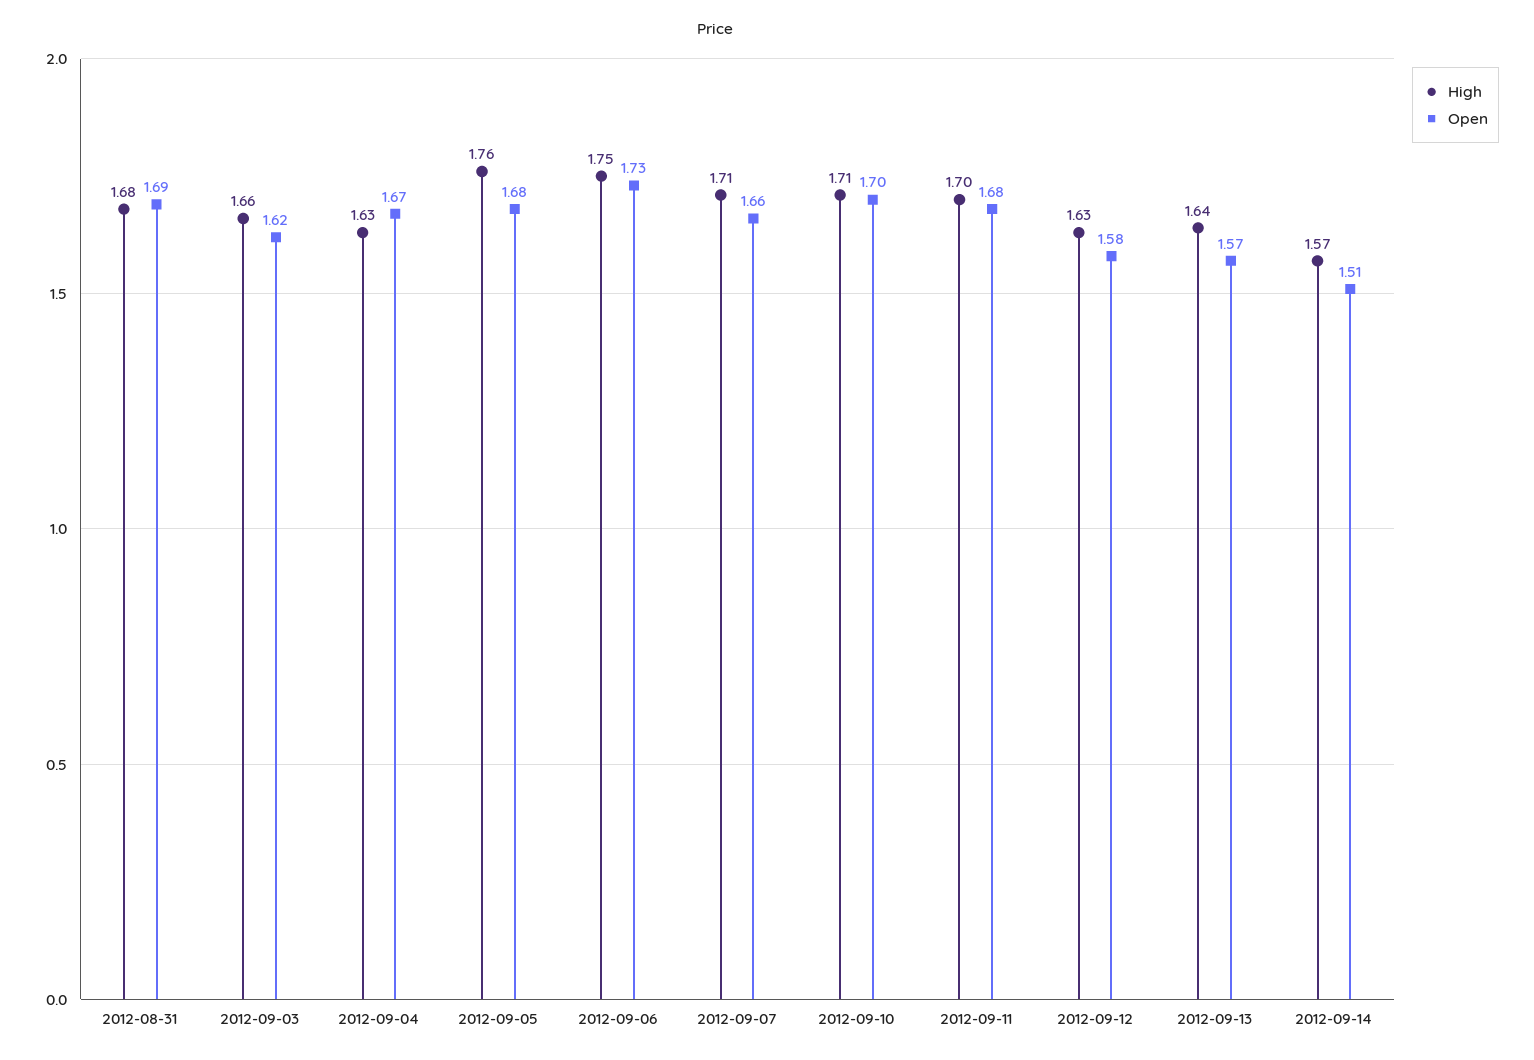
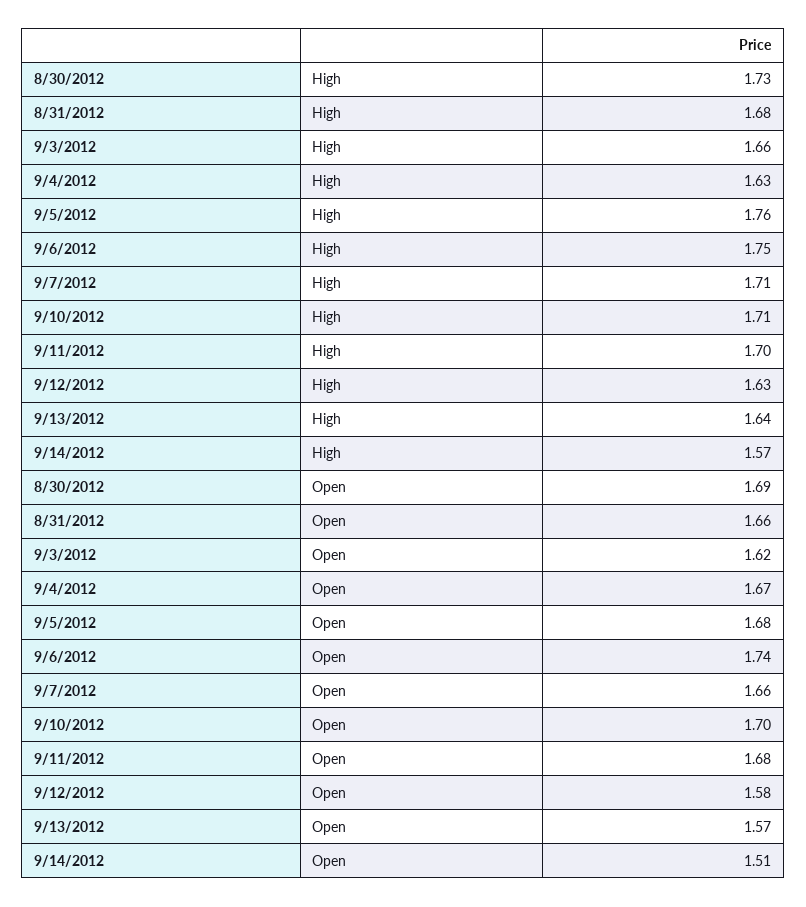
Open, 2012-08-31: 1.69 -> 1.66
Open, 2012-09-06: 1.73 -> 1.74
High, 8/30/2012: none -> 1.73
Open, 8/30/2012: none -> 1.69

